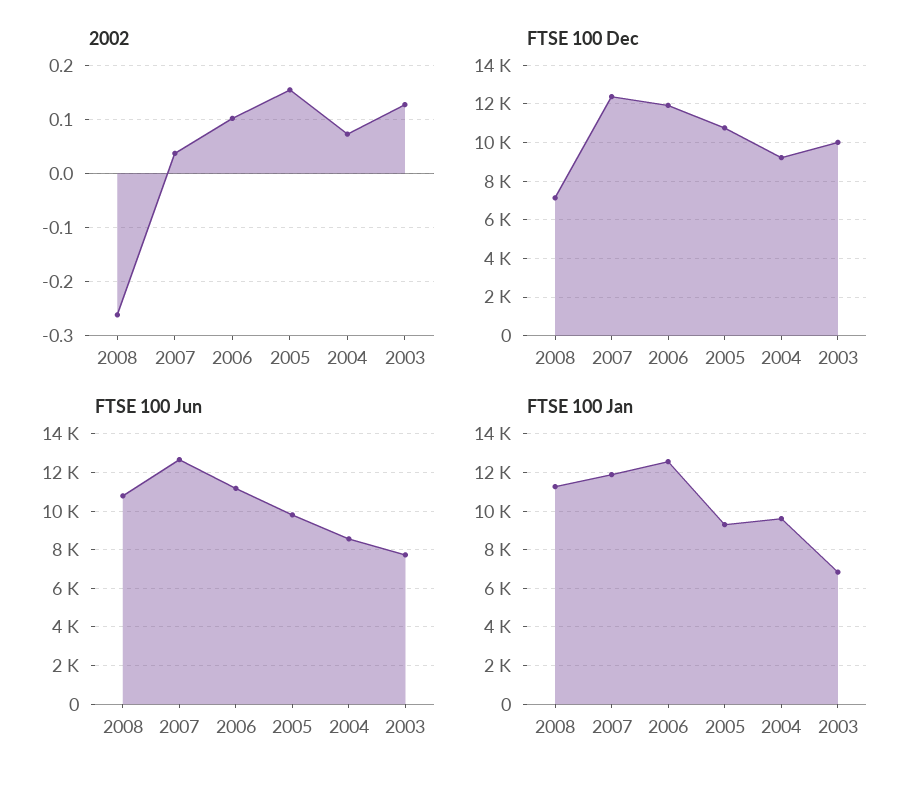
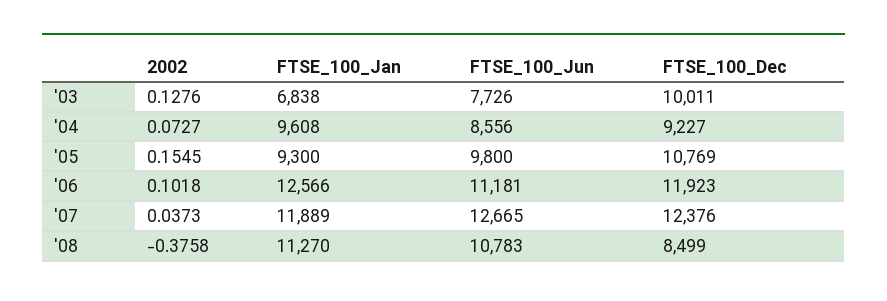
2002, 2008: -0.26 -> -0.3758
FTSE 100 Dec, 2008: 7000 -> 8499

